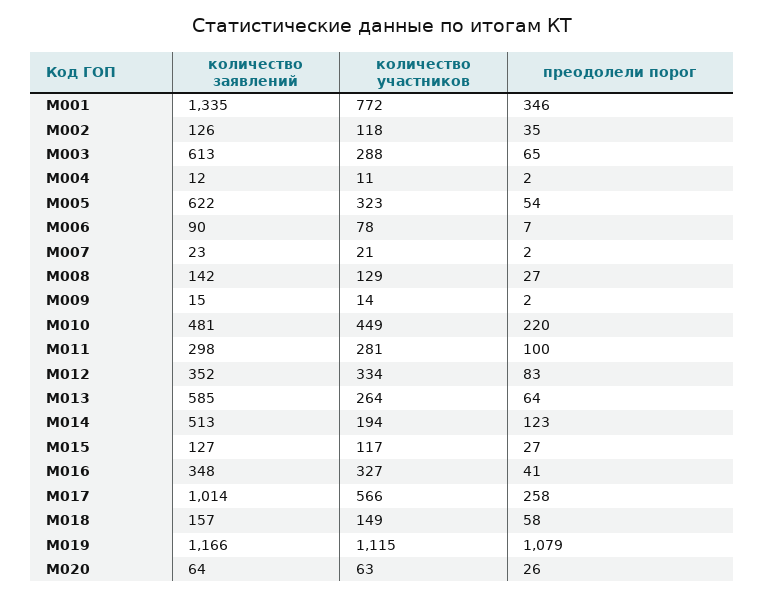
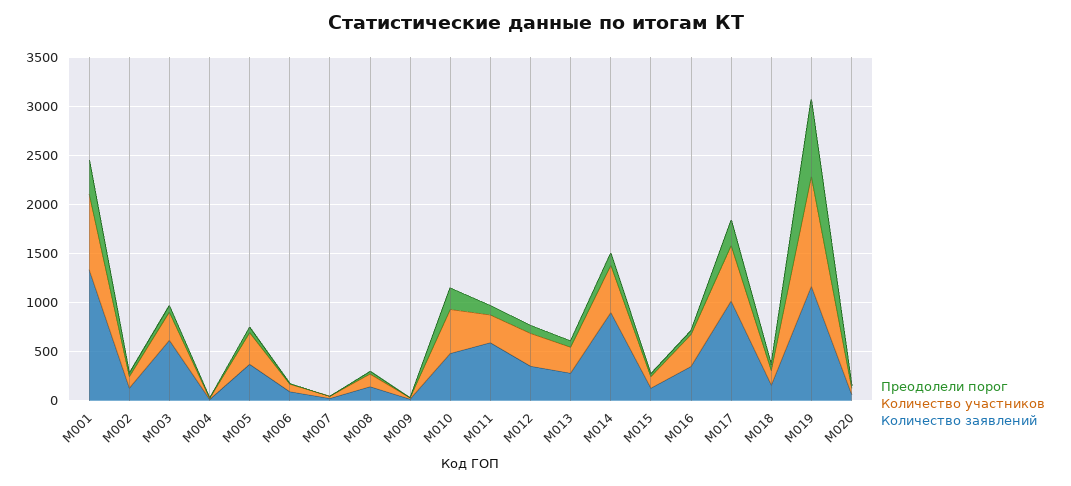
количество заявлений, M005: 622 -> 400
количество заявлений, M011: 298 -> 600
количество заявлений, M013: 585 -> 300
количество заявлений, M014: 513 -> 900
количество участников, M014: 194 -> 500
преодолели порог, M019: 1079 -> 800

